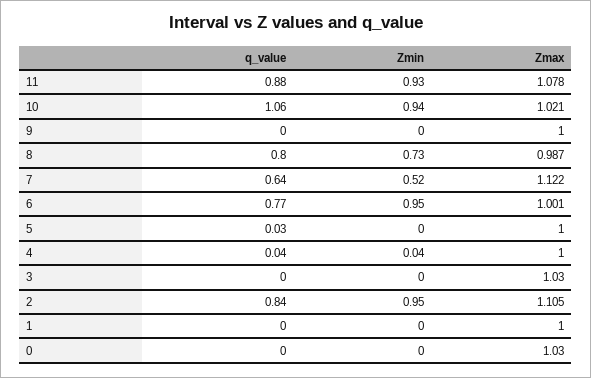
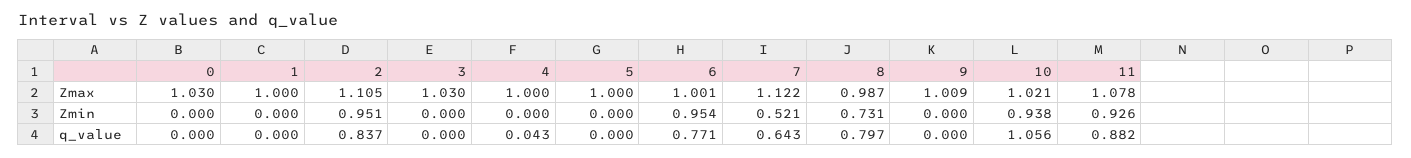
Zmax, 9: 1 -> 1.009
q_value, 5: 0.03 -> 0
Zmin, 4: 0.04 -> 0

